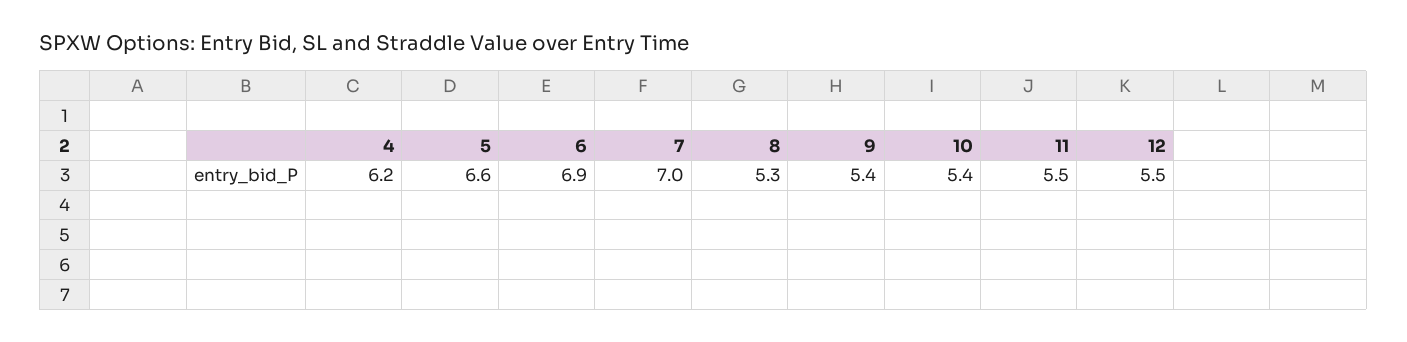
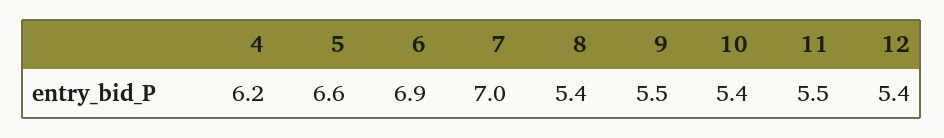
8: 5.3 -> 5.4
9: 5.4 -> 5.5
12: 5.5 -> 5.4

